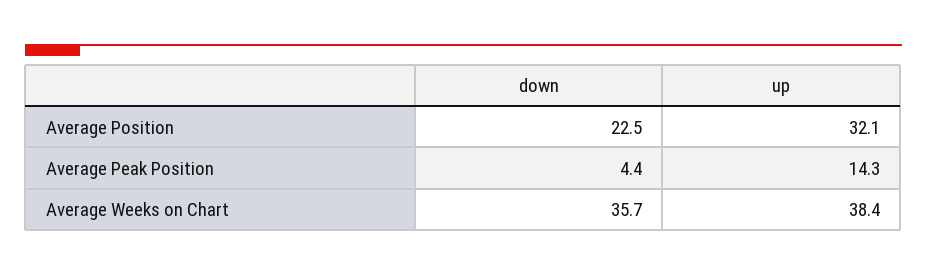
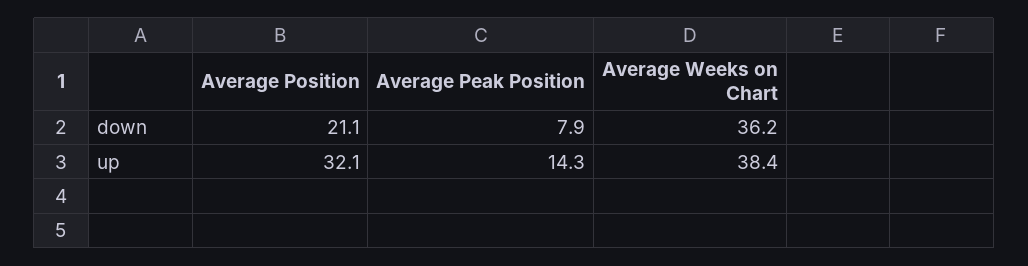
down, Average Position: 22.5 -> 21.1
down, Average Peak Position: 4.4 -> 7.9
down, Average Weeks on Chart: 35.7 -> 36.2

